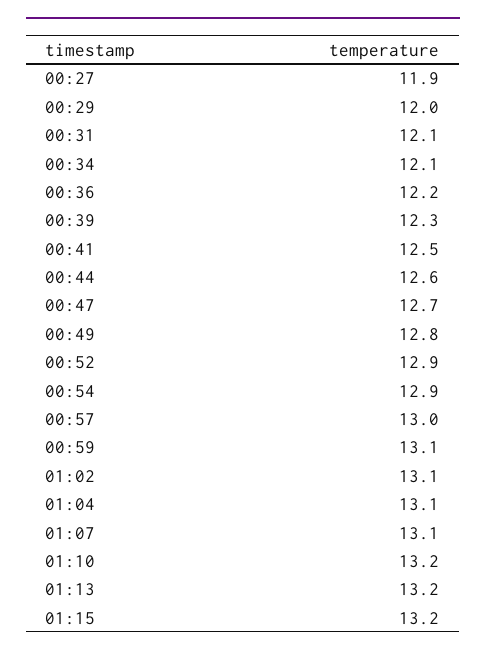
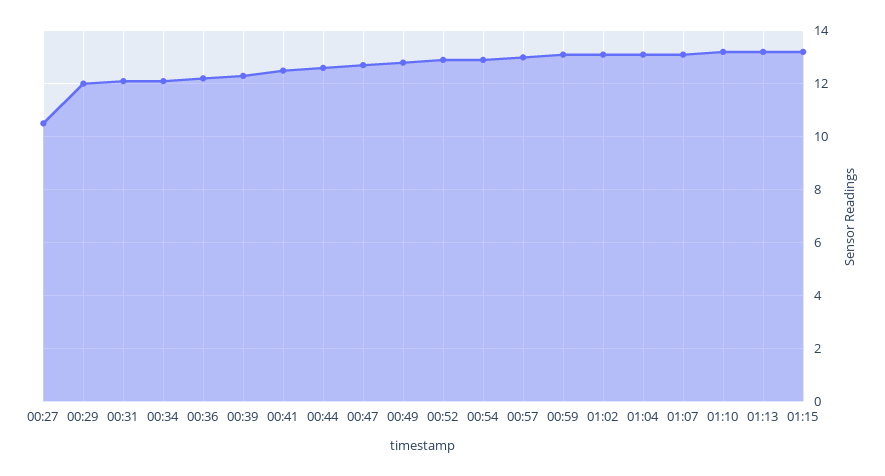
00:27: 11.9 -> 10.5

